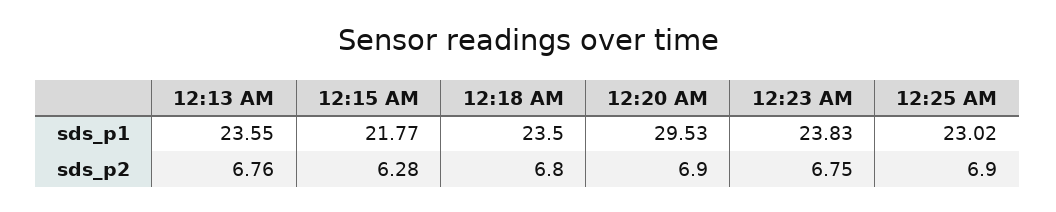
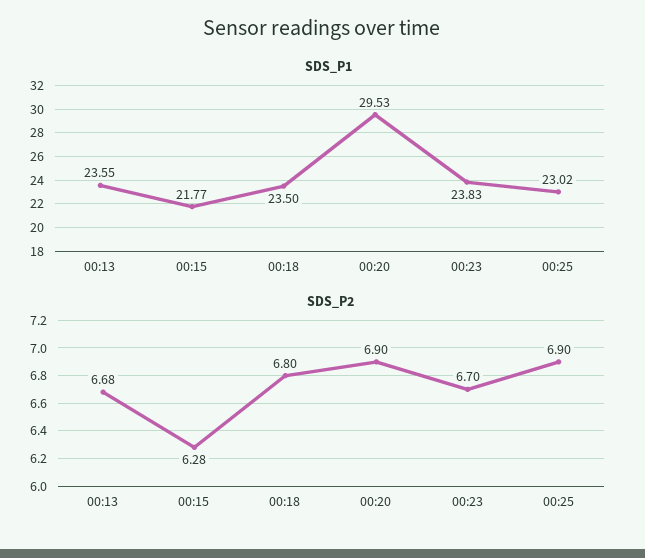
sds_p2, 12:13 AM: 6.76 -> 6.68
sds_p2, 12:23 AM: 6.75 -> 6.7

